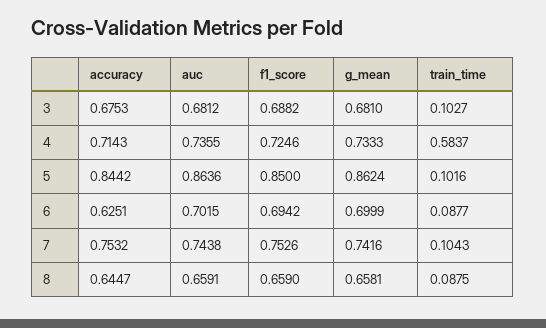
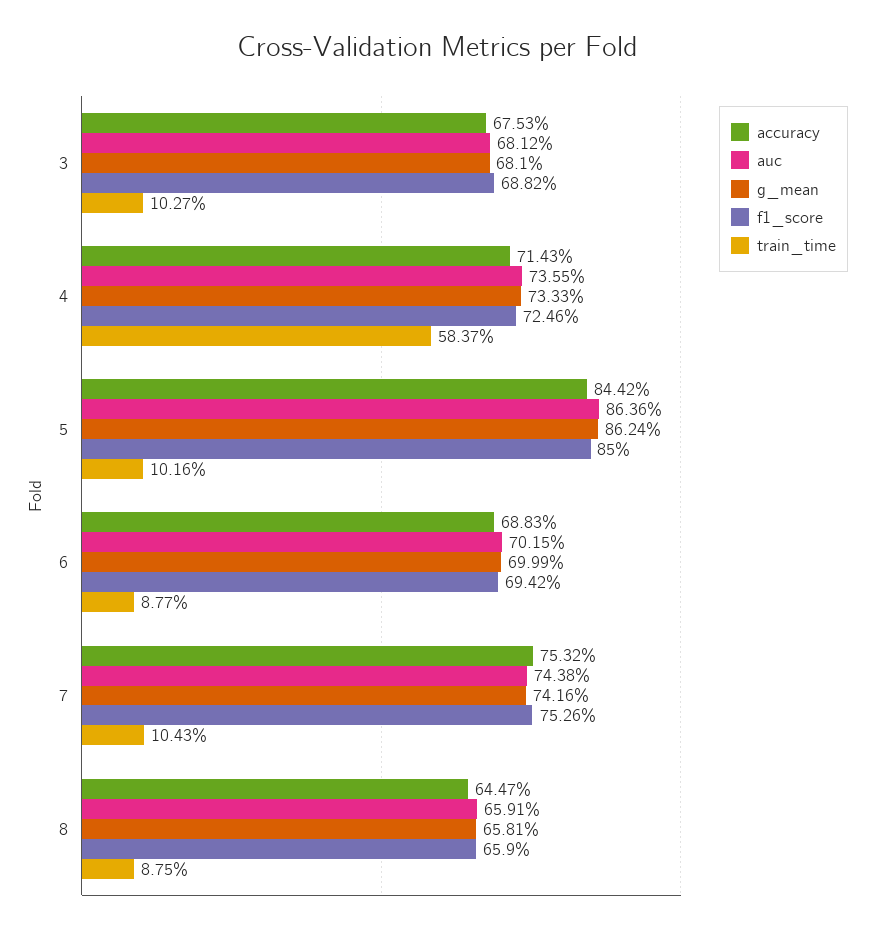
accuracy, 6: 0.6251 -> 0.6883

